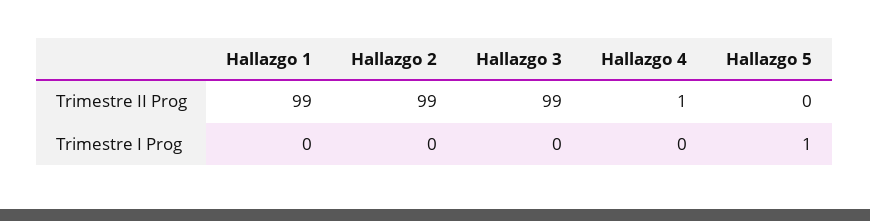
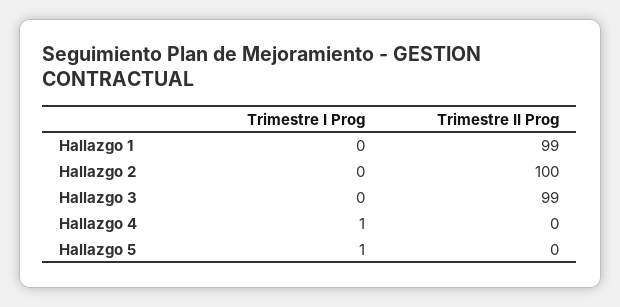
Hallazgo 2, Trimestre II Prog: 99 -> 100
Hallazgo 4, Trimestre II Prog: 1 -> 0
Hallazgo 4, Trimestre I Prog: 0 -> 1

